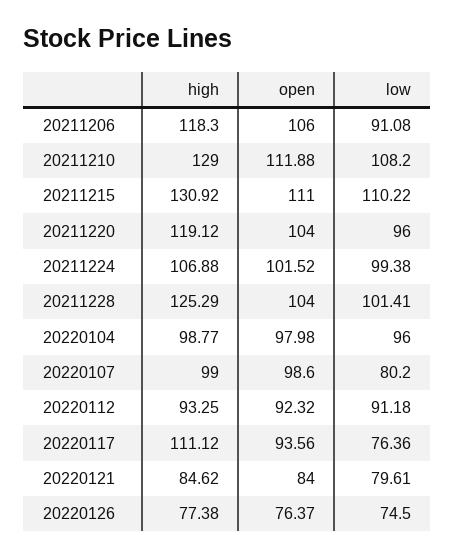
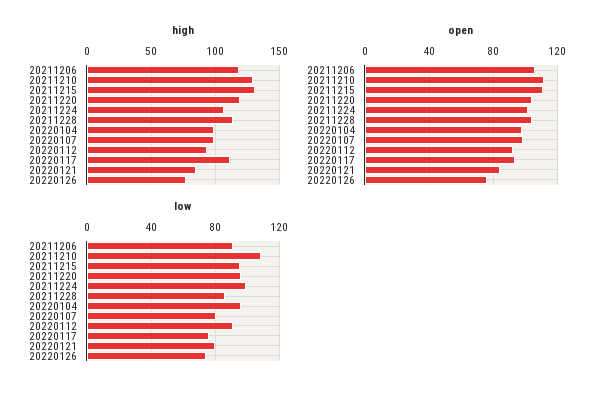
low, 20211215: 110.22 -> 95
high, 20211228: 125.29 -> 115
low, 20211228: 101.41 -> 85

